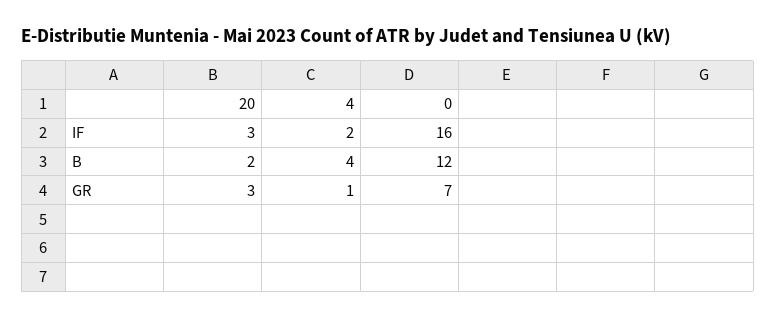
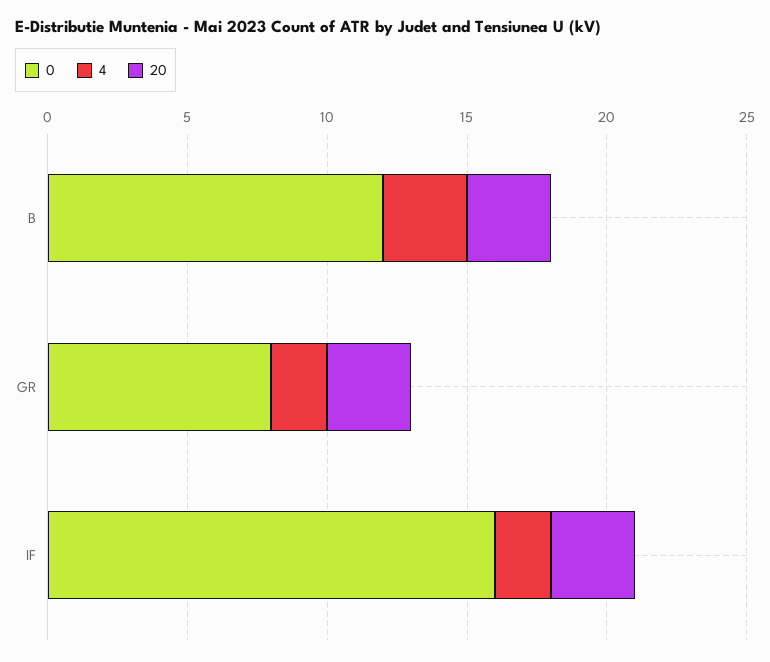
20, B: 2 -> 3
4, B: 4 -> 3
4, GR: 1 -> 2
0, GR: 7 -> 8

